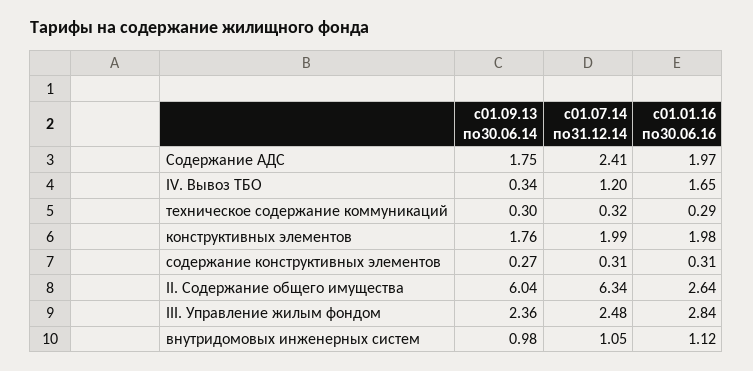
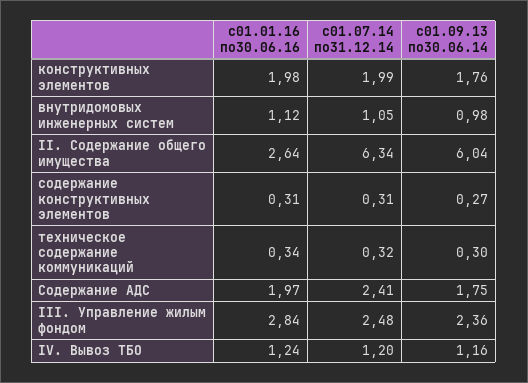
с01.09.13 по30.06.14, IV. Вывоз ТБО: 0.34 -> 1.16
с01.01.16 по30.06.16, IV. Вывоз ТБО: 1.65 -> 1.24
с01.01.16 по30.06.16, техническое содержание коммуникаций: 0.29 -> 0.34

